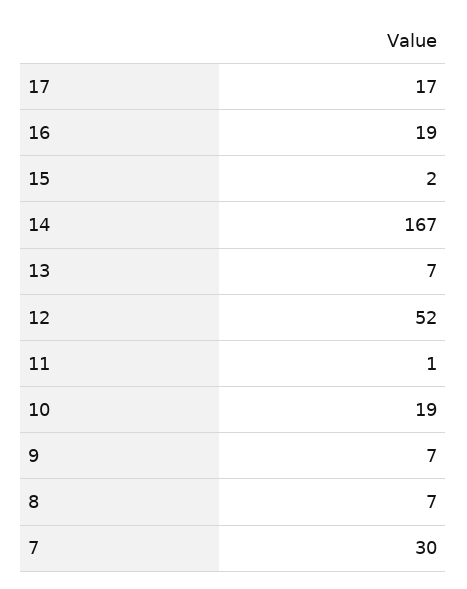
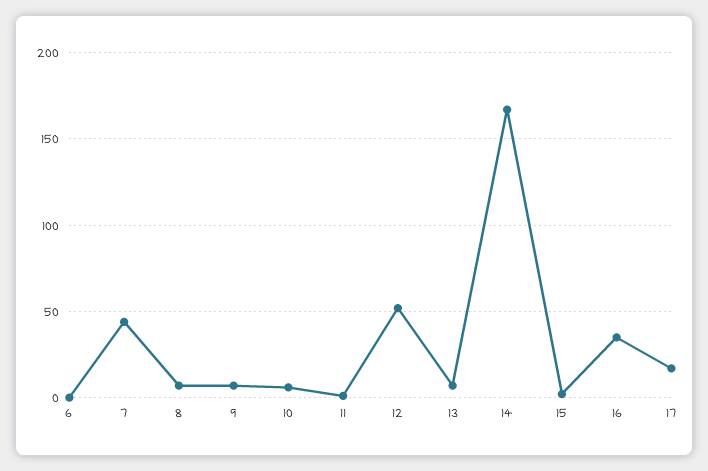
16: 19 -> 35
10: 19 -> 5
7: 30 -> 45
6: none -> 0

